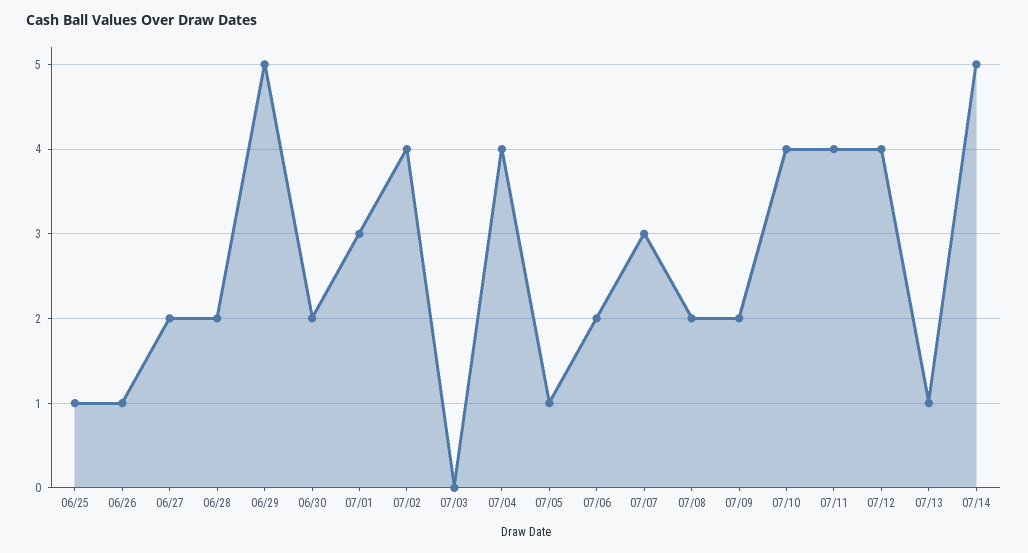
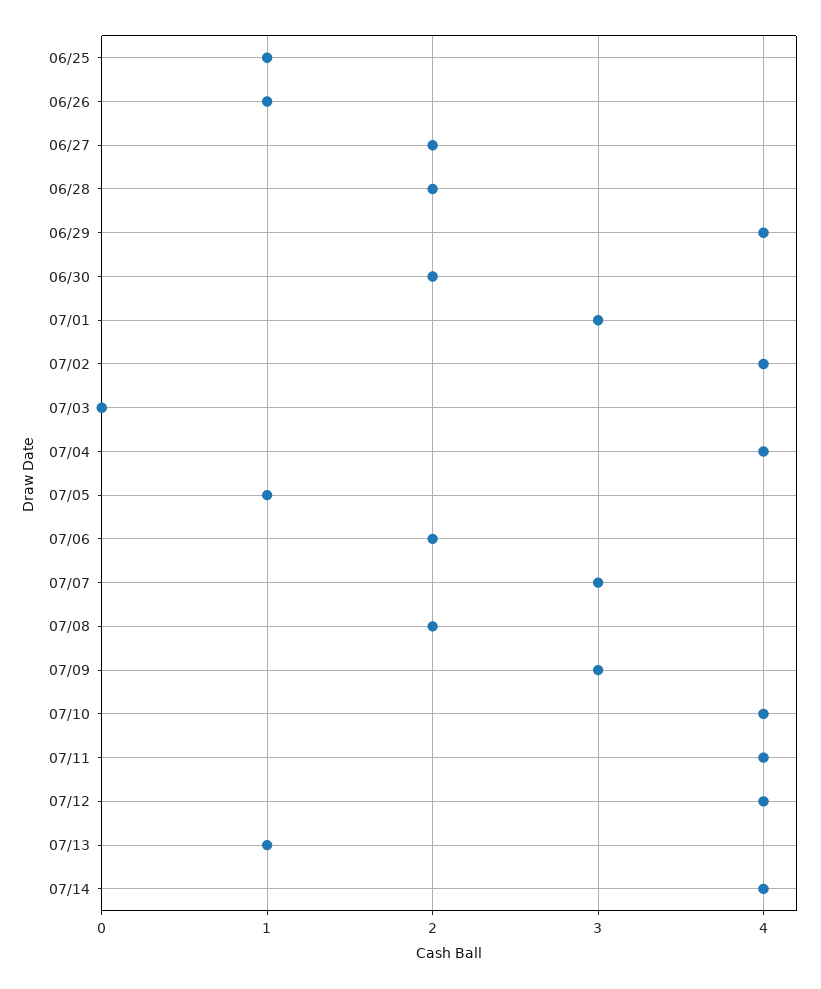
06/29: 5 -> 4
07/09: 2 -> 3
07/14: 5 -> 4

